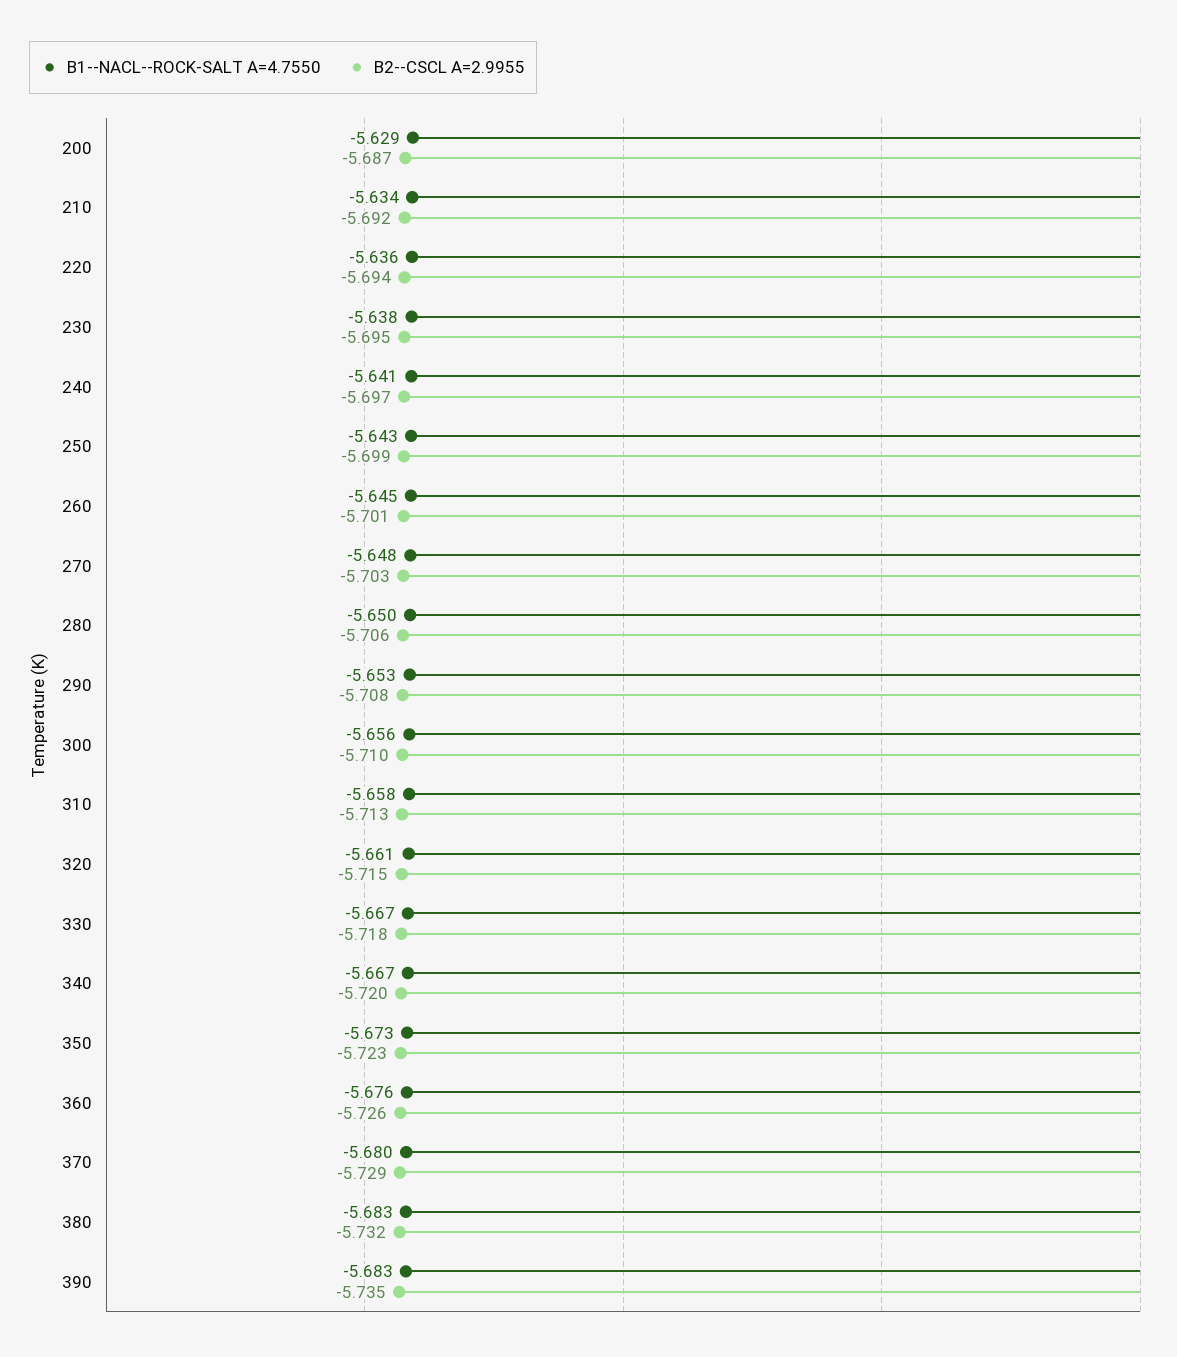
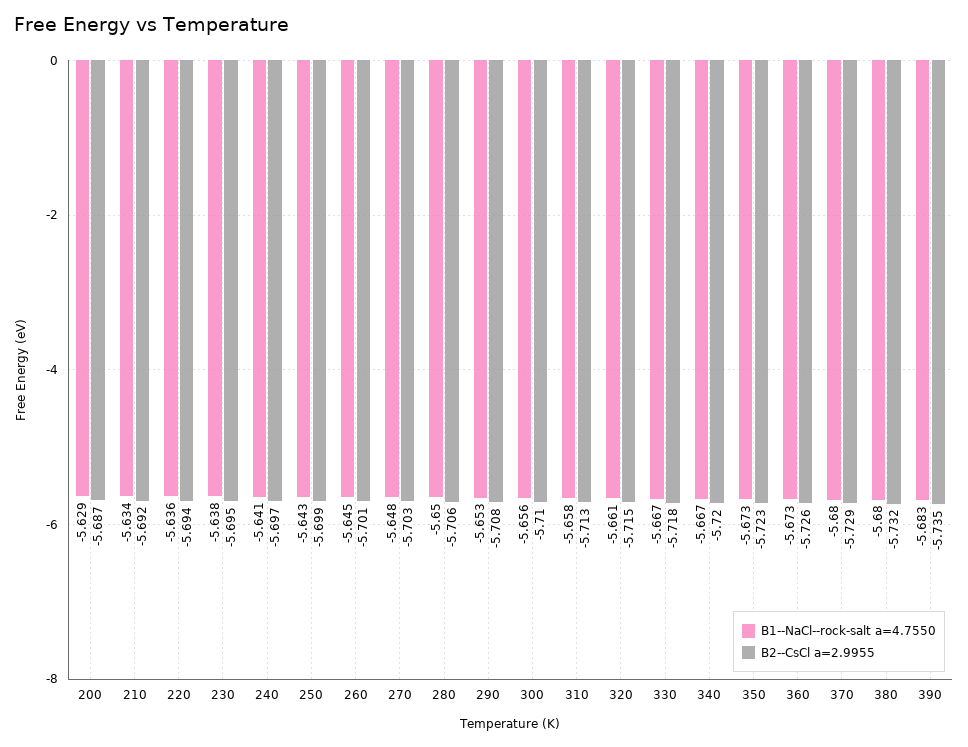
B1--NACL--ROCK-SALT A=4.7550, 360: -5.676 -> -5.673
B1--NACL--ROCK-SALT A=4.7550, 380: -5.683 -> -5.68

